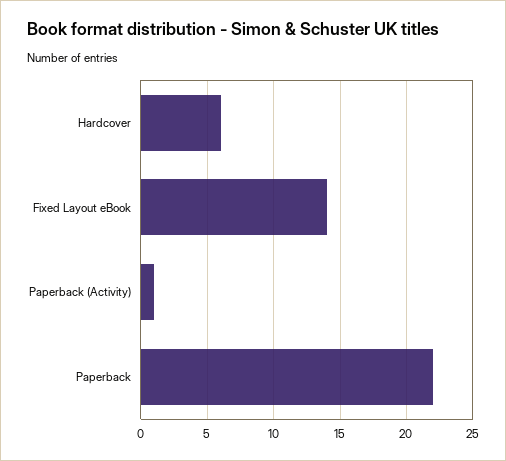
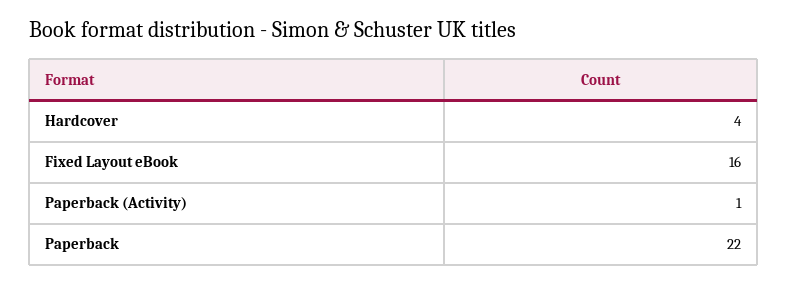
Hardcover: 6 -> 4
Fixed Layout eBook: 14 -> 16

